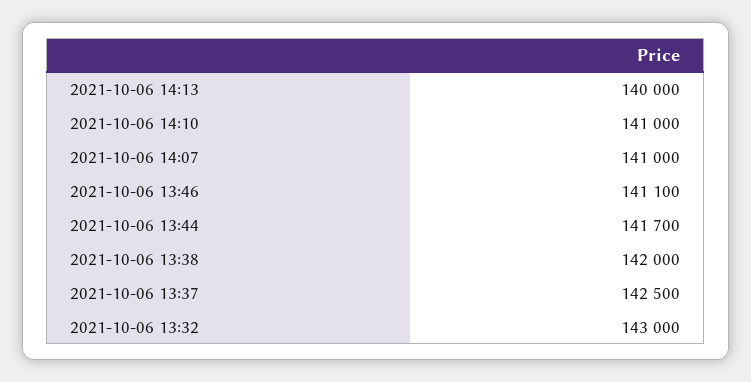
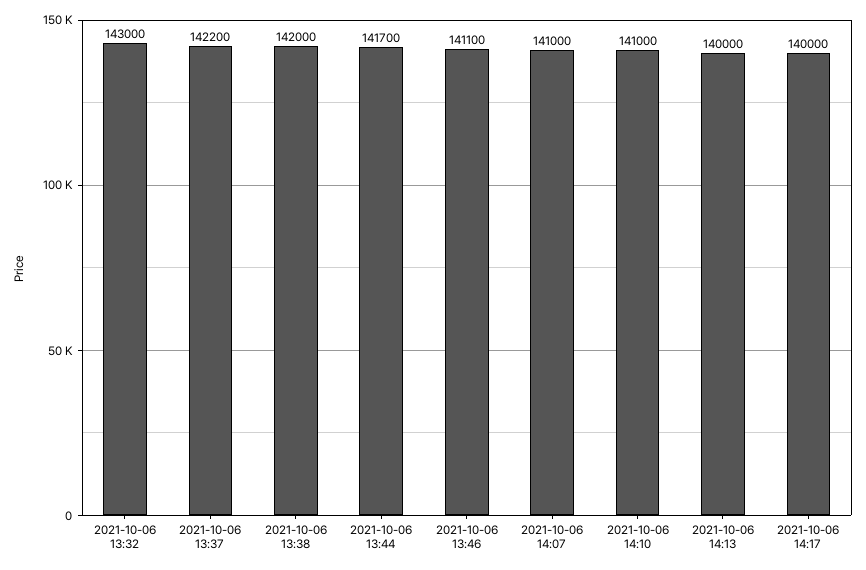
2021-10-06 13:37: 142500 -> 142200
2021-10-06 14:17: none -> 140000

